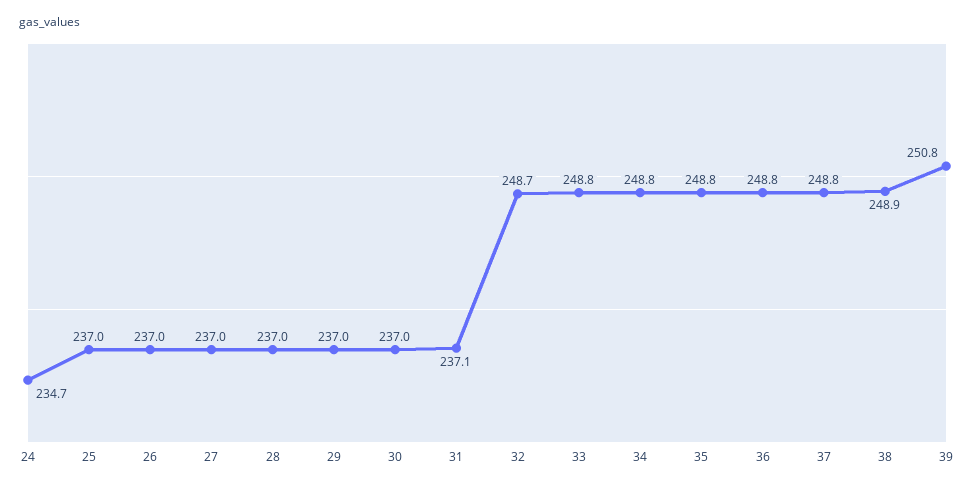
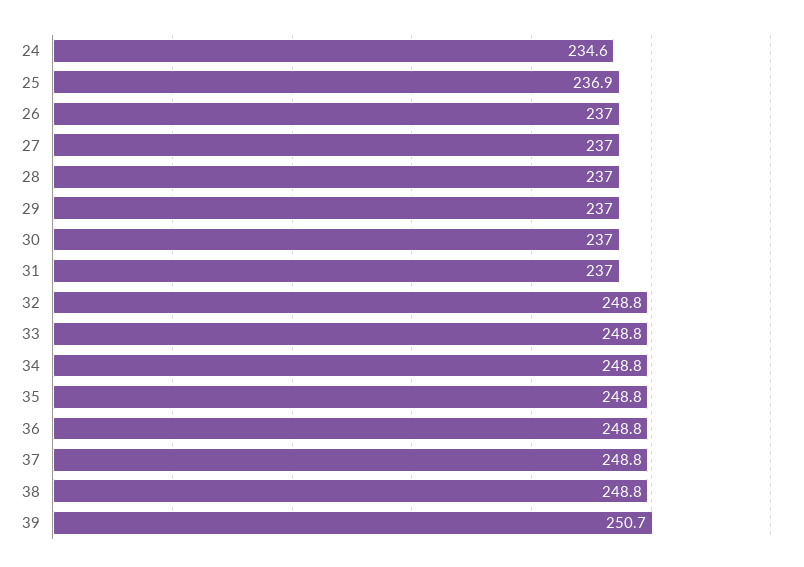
24: 234.7 -> 234.6
25: 237 -> 236.9
31: 237.1 -> 237
32: 248.7 -> 248.8
38: 248.9 -> 248.8
39: 250.8 -> 250.7

